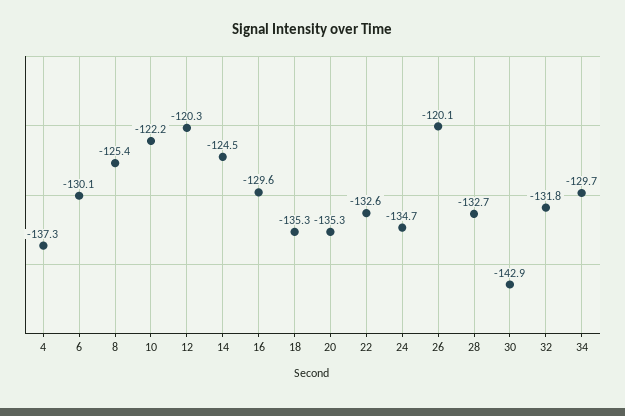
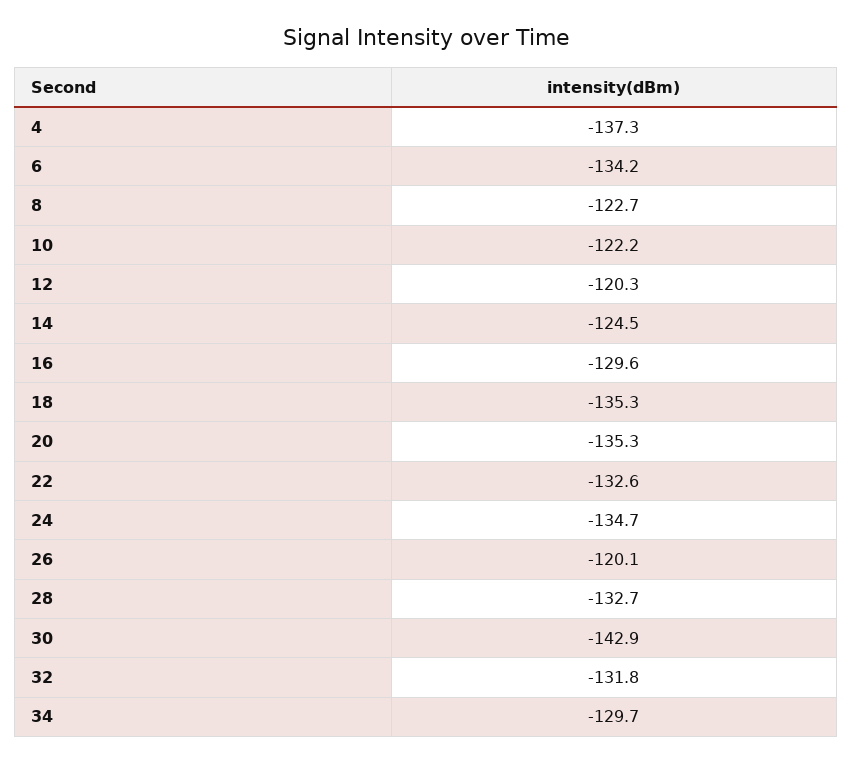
6: -130.1 -> -134.2
8: -125.4 -> -122.7

